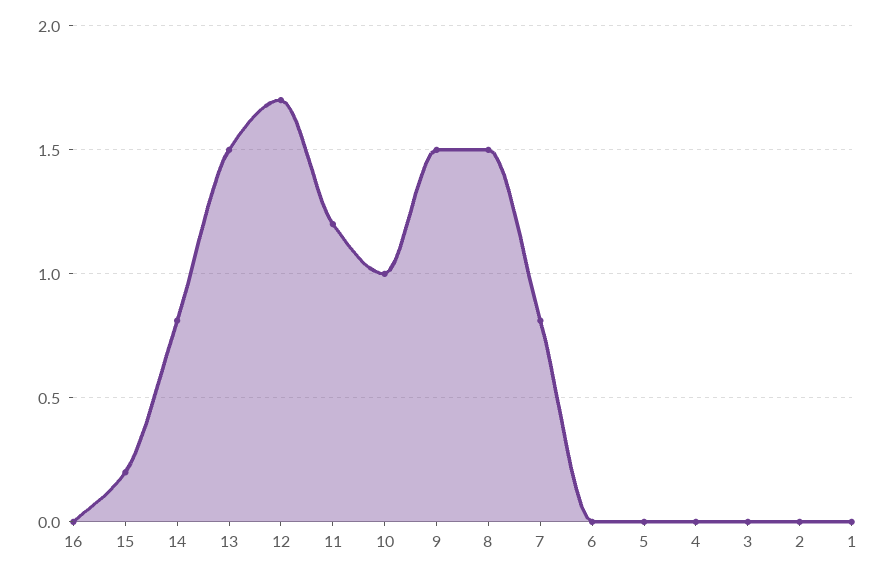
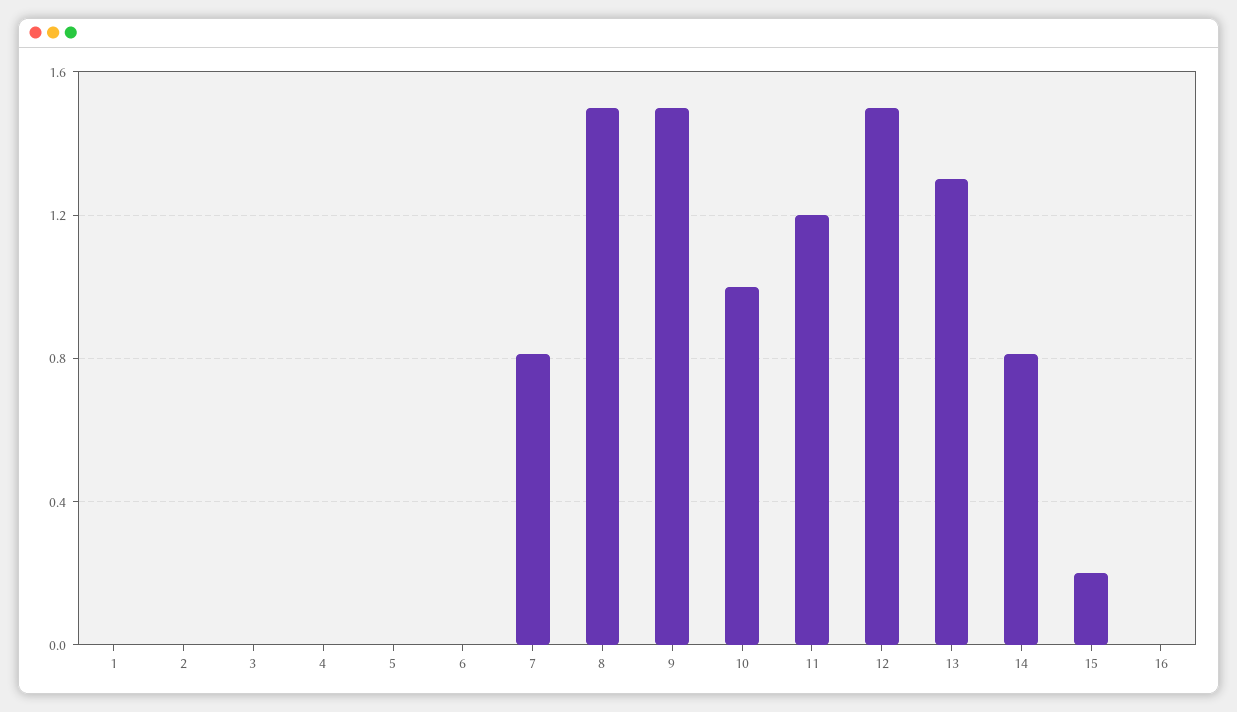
13: 1.5 -> 1.3
12: 1.7 -> 1.5

